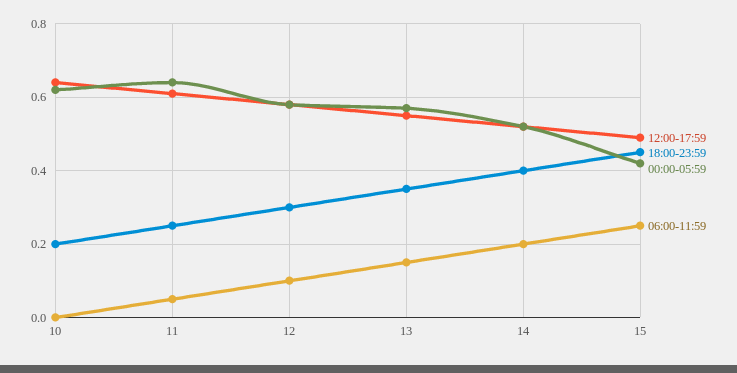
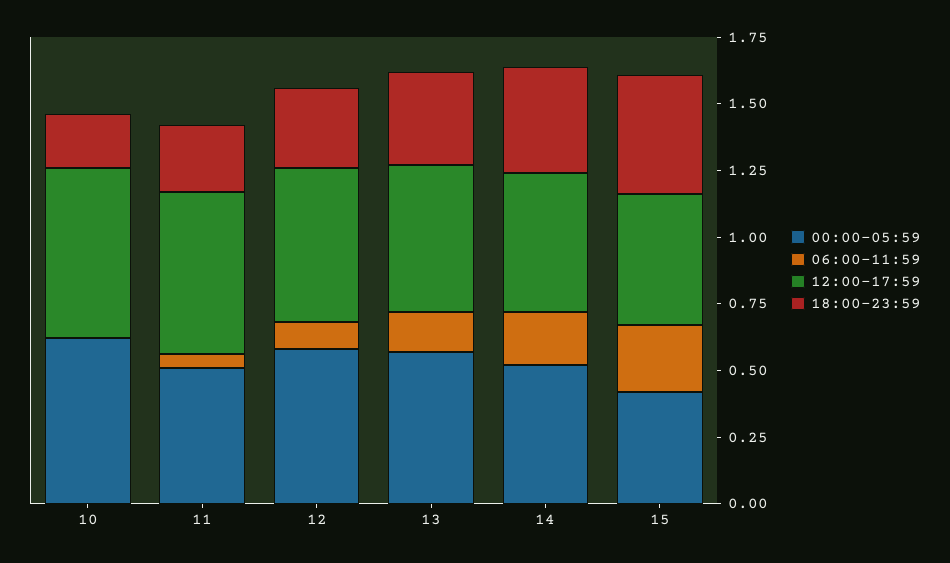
00:00-05:59, 11: 0.65 -> 0.5

